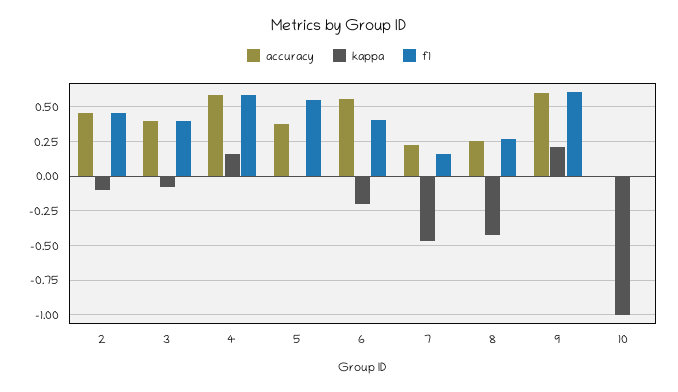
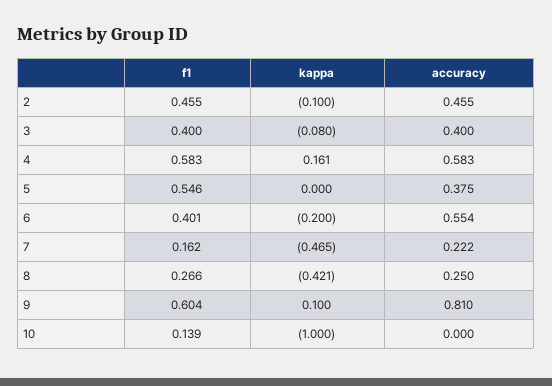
accuracy, 9: 0.6 -> 0.81
kappa, 9: 0.2 -> 0.1
f1, 10: 0 -> 0.139

